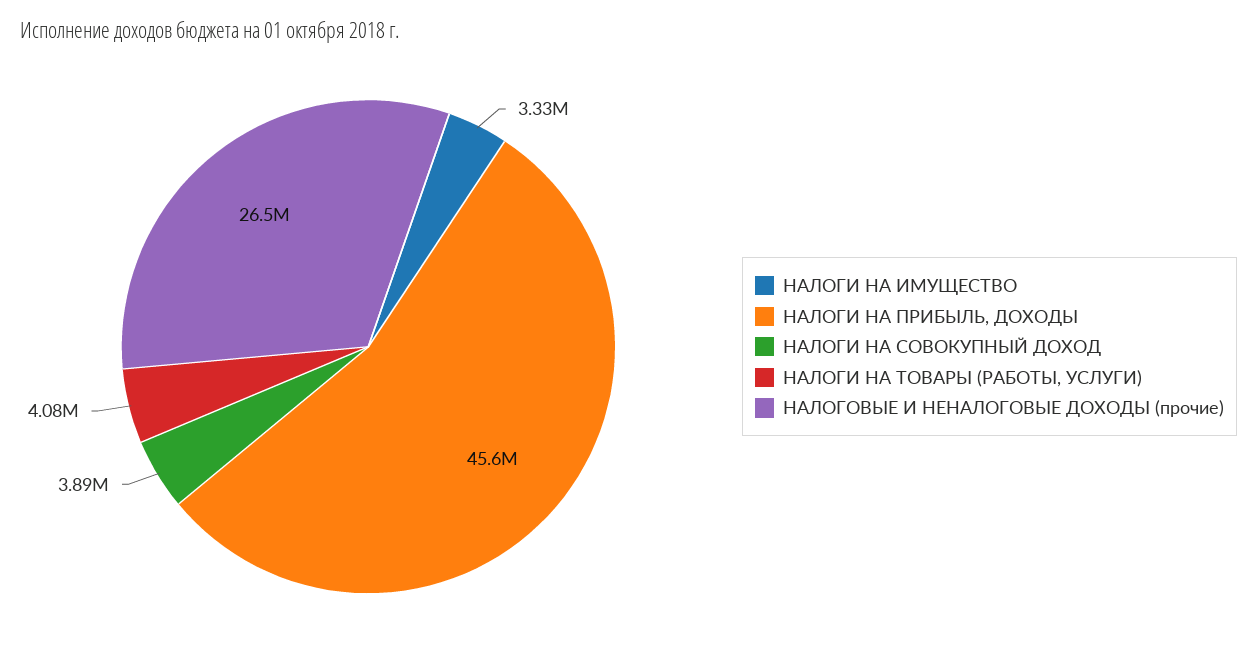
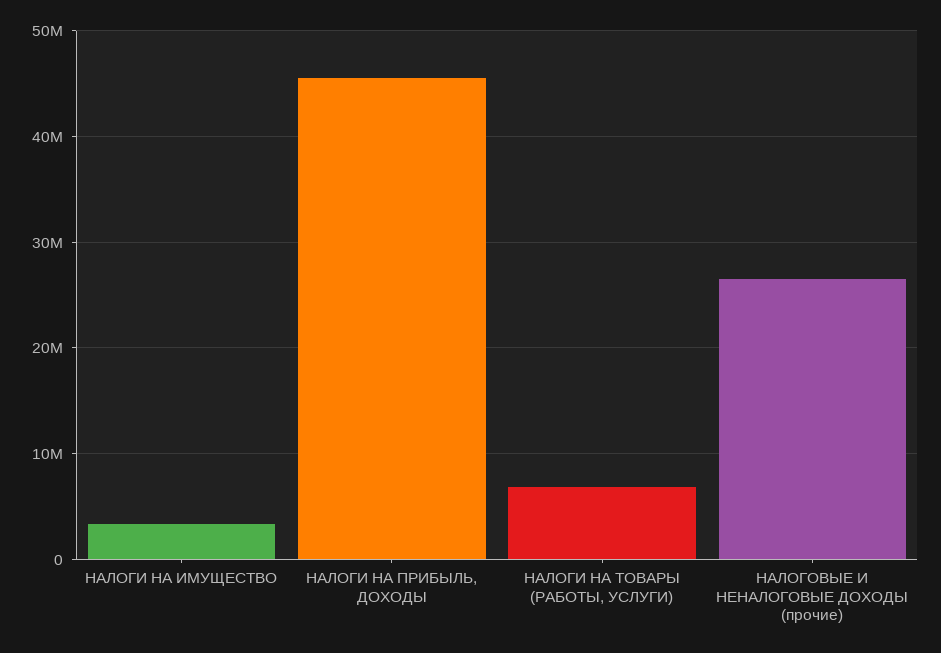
НАЛОГИ НА СОВОКУПНЫЙ ДОХОД: 3890000 -> none
НАЛОГИ НА ТОВАРЫ (РАБОТЫ, УСЛУГИ): 4080000 -> 7000000

